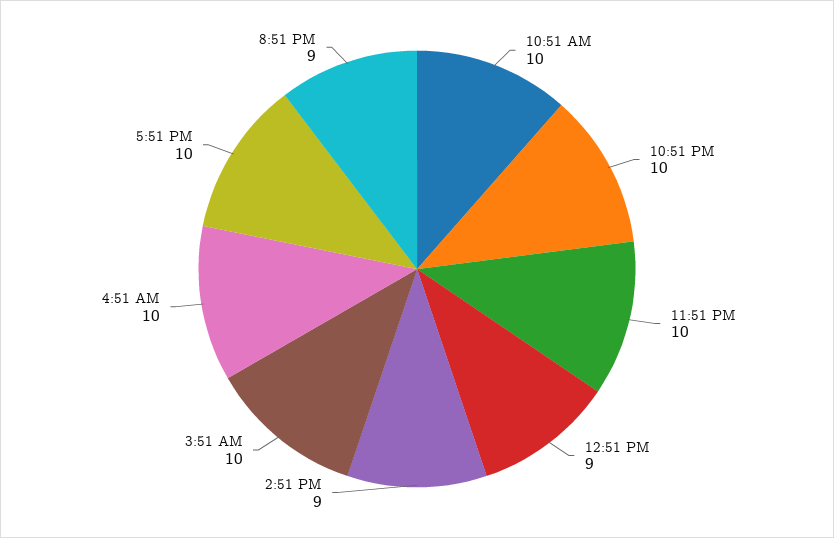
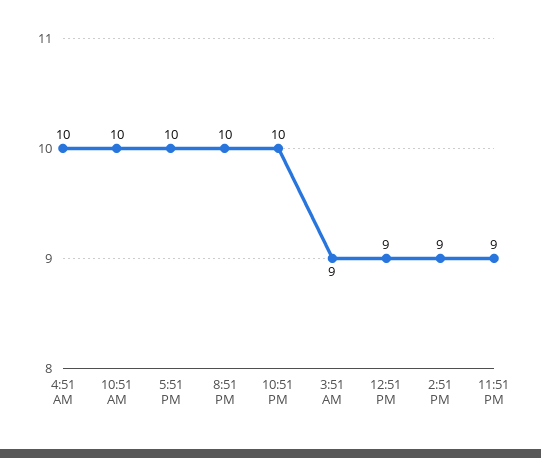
11:51 PM: 10 -> 9
3:51 AM: 10 -> 9
8:51 PM: 9 -> 10

